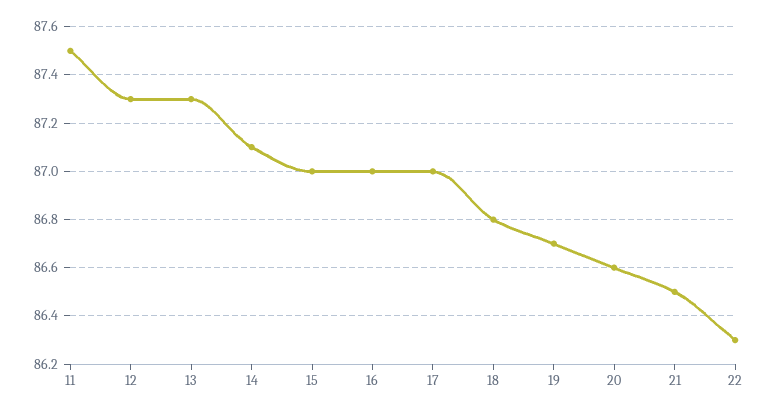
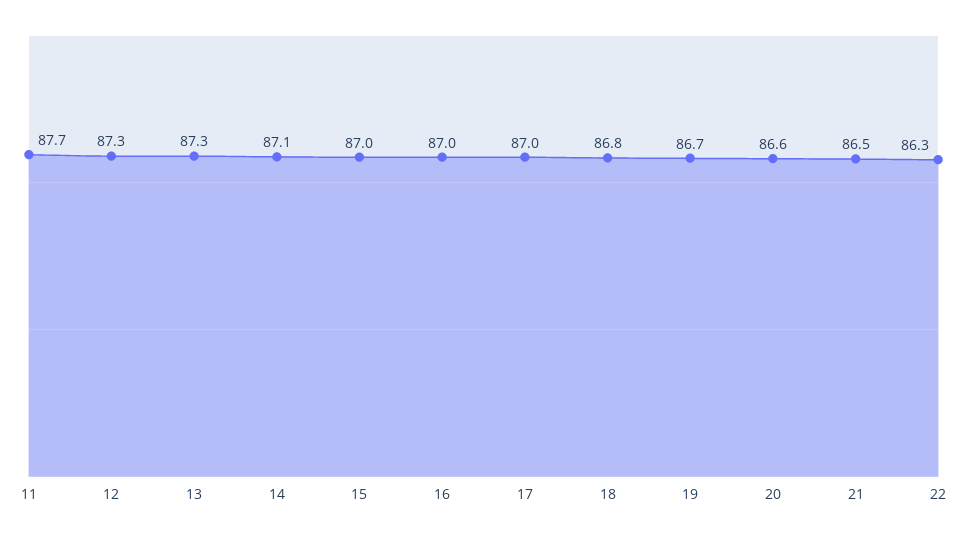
11: 87.5 -> 87.7

